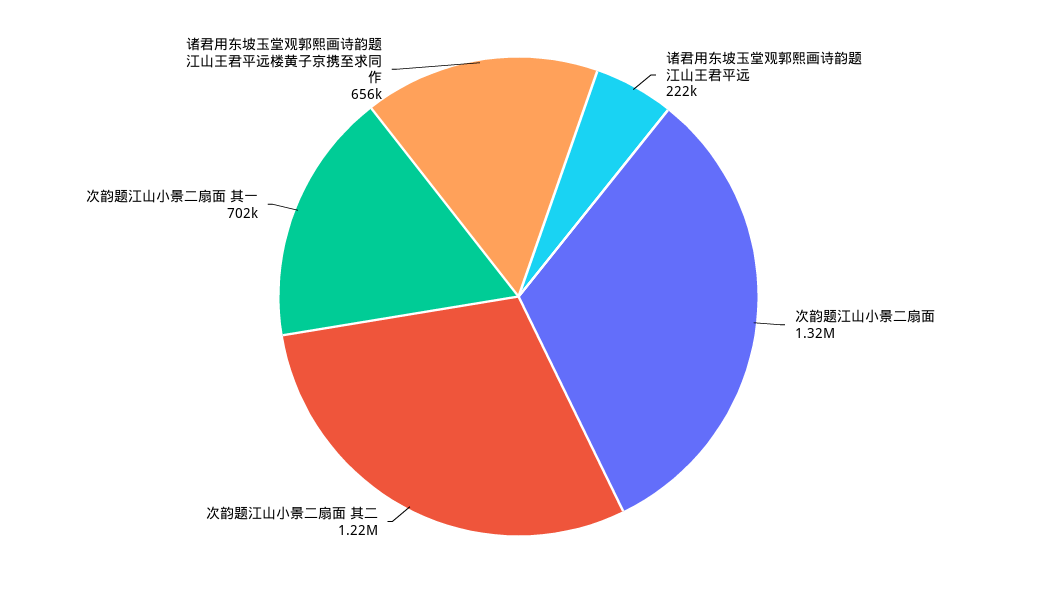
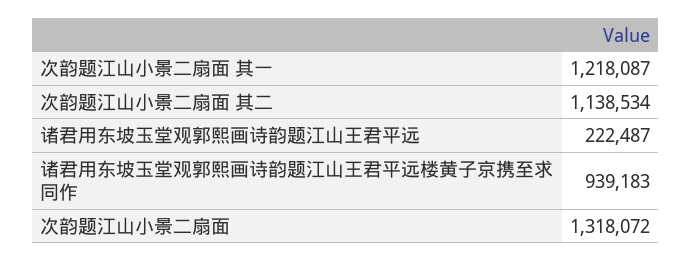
次韵题江山小景二扇面 其二: 1220000 -> 1138534
次韵题江山小景二扇面 其一: 702000 -> 1218087
诸君用东坡玉堂观郭熙画诗韵题江山王君平远楼黄子京携至求同作: 656000 -> 939183

